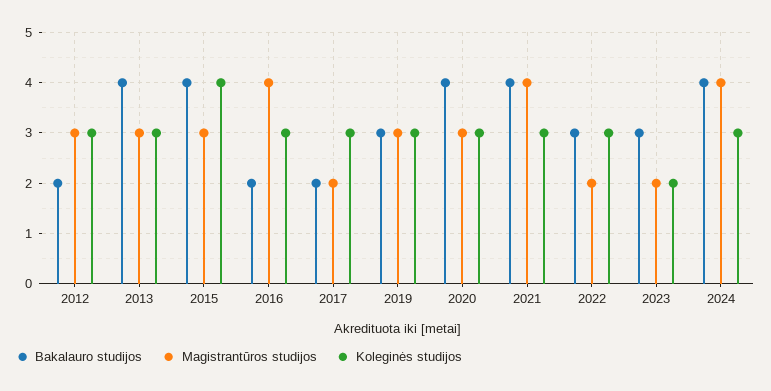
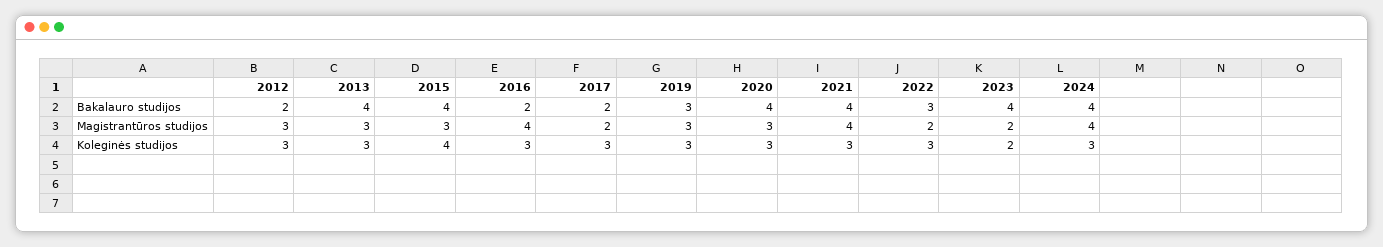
Bakalauro studijos, 2023: 3 -> 4

